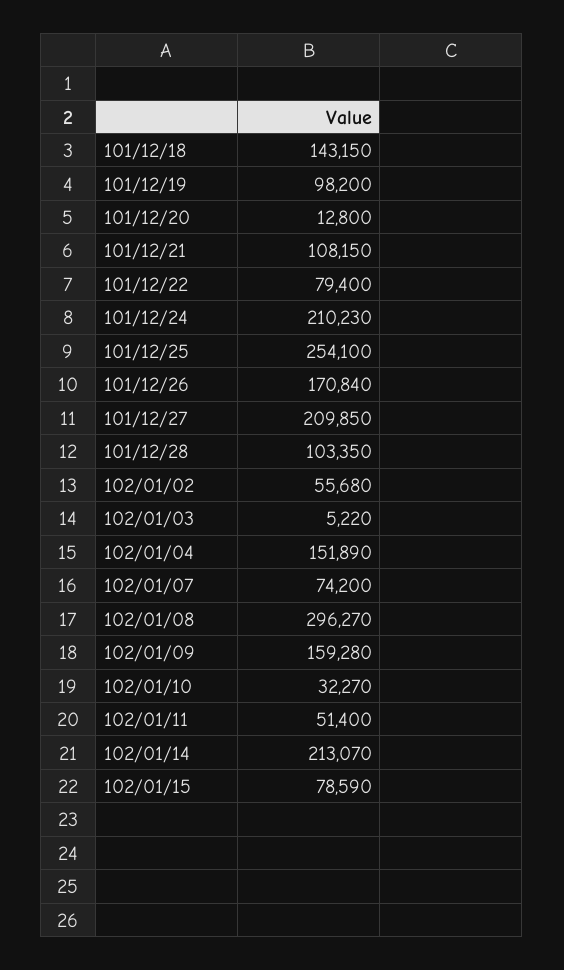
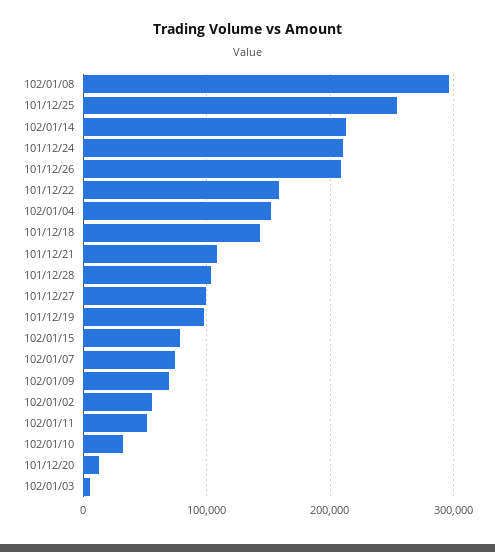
101/12/22: 79400 -> 160000
101/12/26: 170840 -> 210000
101/12/27: 209850 -> 100000
102/01/09: 159280 -> 70000

